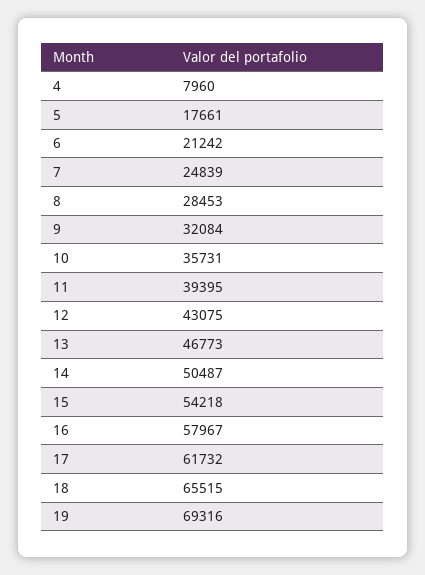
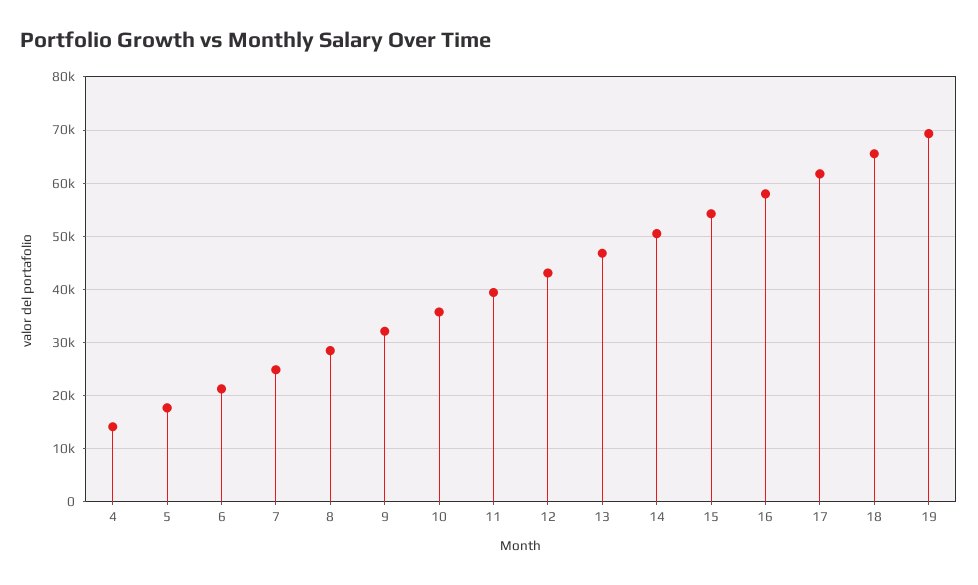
4: 7960 -> 14000

